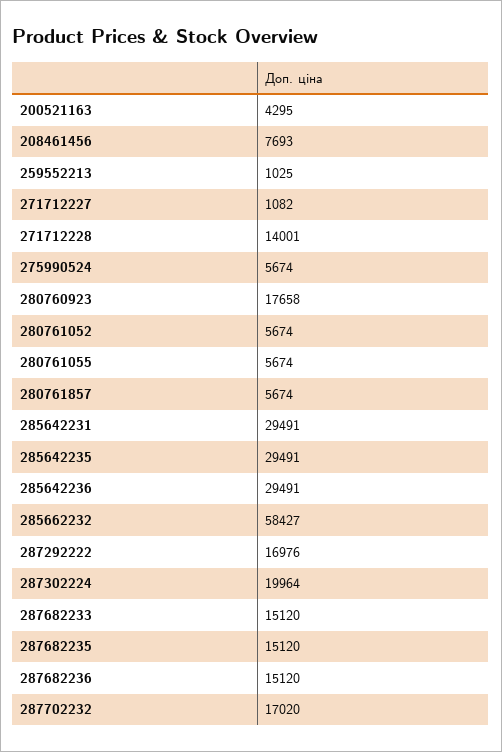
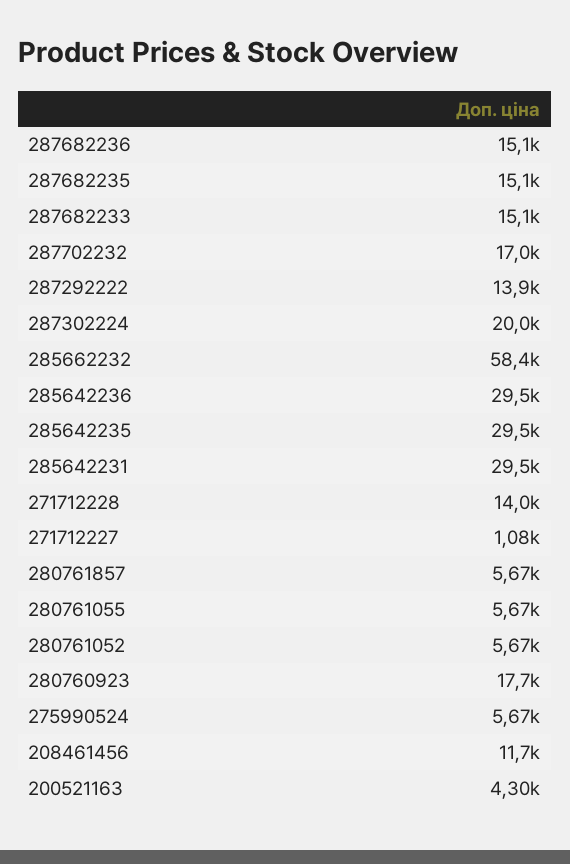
208461456: 7693 -> 11700
259552213: 1025 -> none
287292222: 16976 -> 13900

